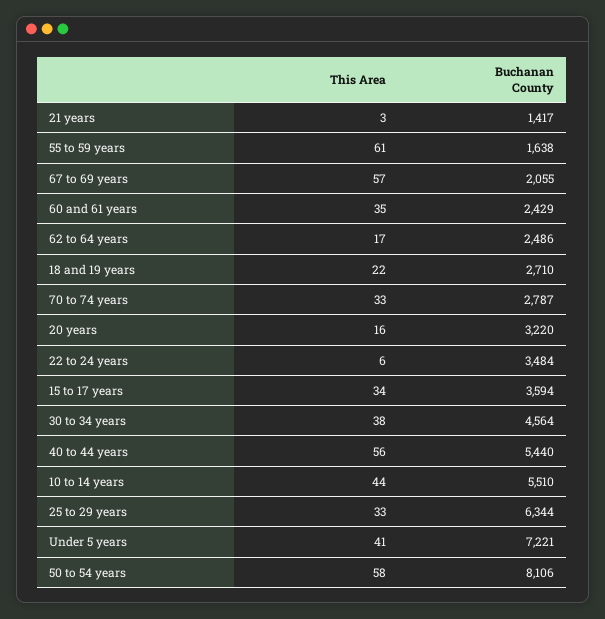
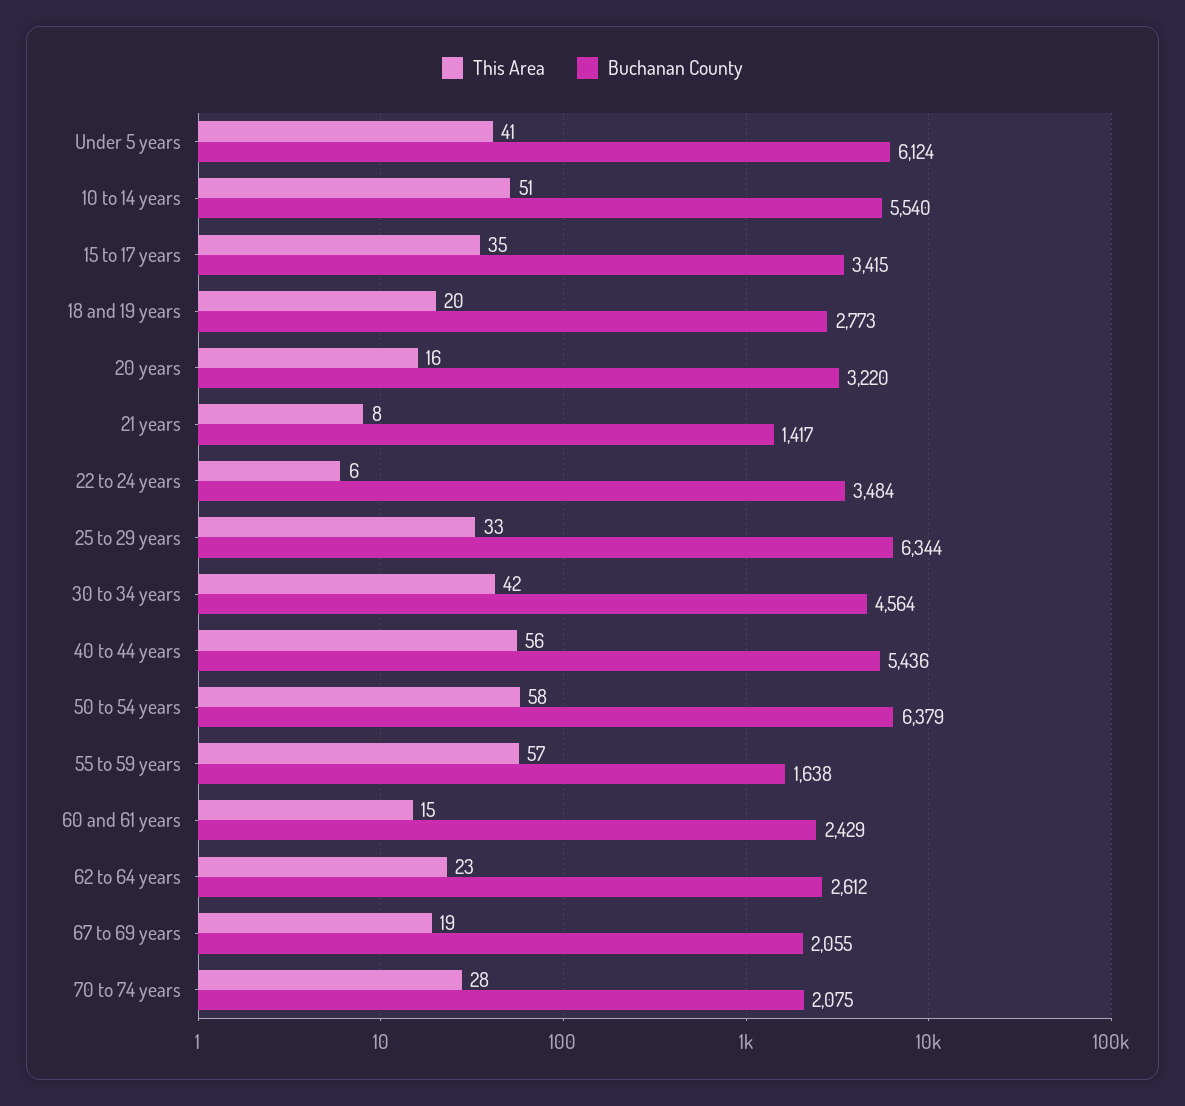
This Area, 21 years: 3 -> 8
This Area, 55 to 59 years: 61 -> 57
This Area, 67 to 69 years: 57 -> 19
This Area, 60 and 61 years: 35 -> 15
This Area, 62 to 64 years: 17 -> 23
Buchanan County, 62 to 64 years: 2486 -> 2612
This Area, 18 and 19 years: 22 -> 20
Buchanan County, 18 and 19 years: 2710 -> 2773
This Area, 70 to 74 years: 33 -> 28
Buchanan County, 70 to 74 years: 2787 -> 2075
This Area, 15 to 17 years: 34 -> 35
Buchanan County, 15 to 17 years: 3594 -> 3415
This Area, 30 to 34 years: 38 -> 42
Buchanan County, 40 to 44 years: 5440 -> 5436
This Area, 10 to 14 years: 44 -> 51
Buchanan County, 10 to 14 years: 5510 -> 5540
Buchanan County, Under 5 years: 7221 -> 6124
Buchanan County, 50 to 54 years: 8106 -> 6379

